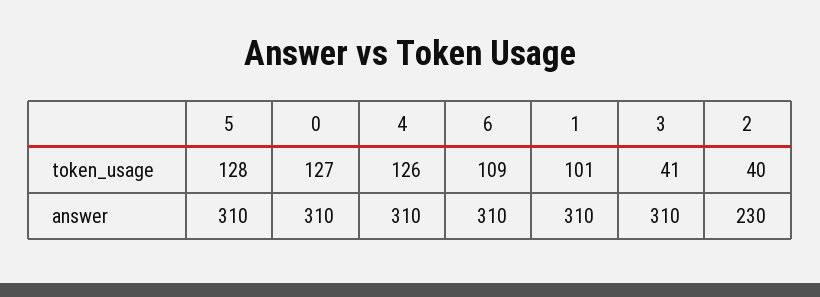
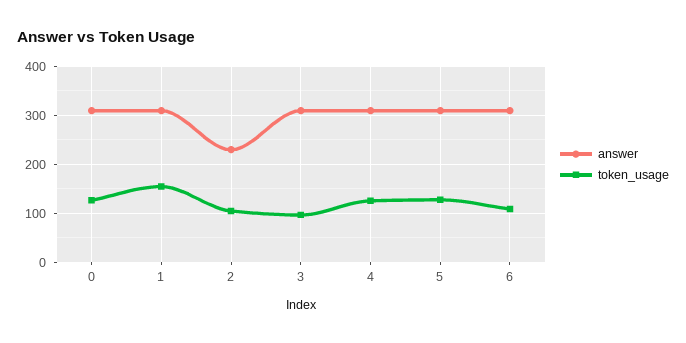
token_usage, 1: 101 -> 160
token_usage, 3: 41 -> 100
token_usage, 2: 40 -> 100

